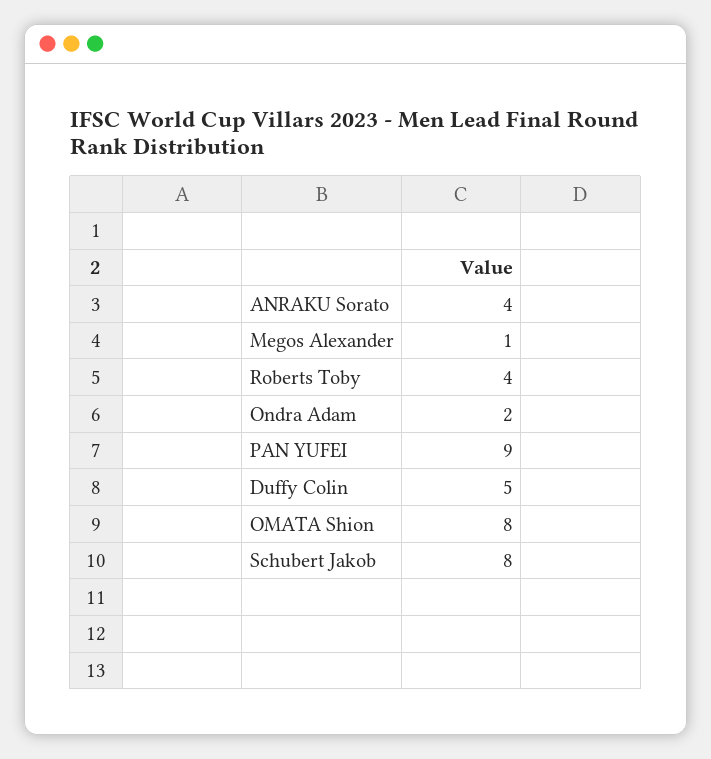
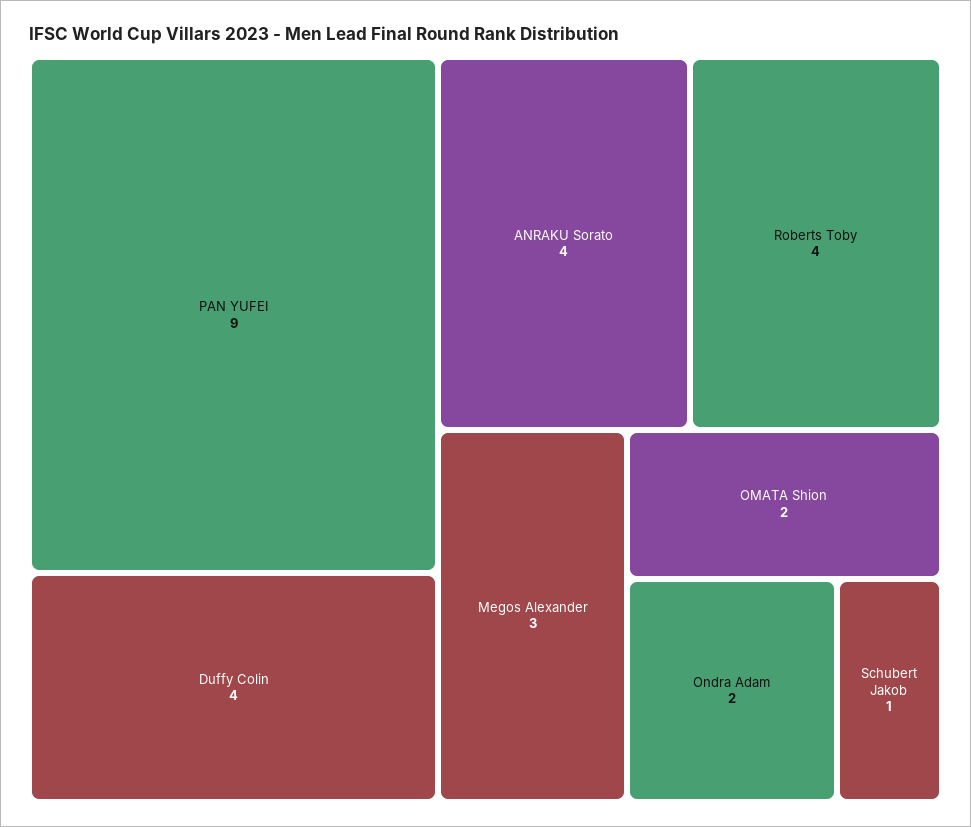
Megos Alexander: 1 -> 3
Duffy Colin: 5 -> 4
OMATA Shion: 8 -> 2
Schubert Jakob: 8 -> 1

